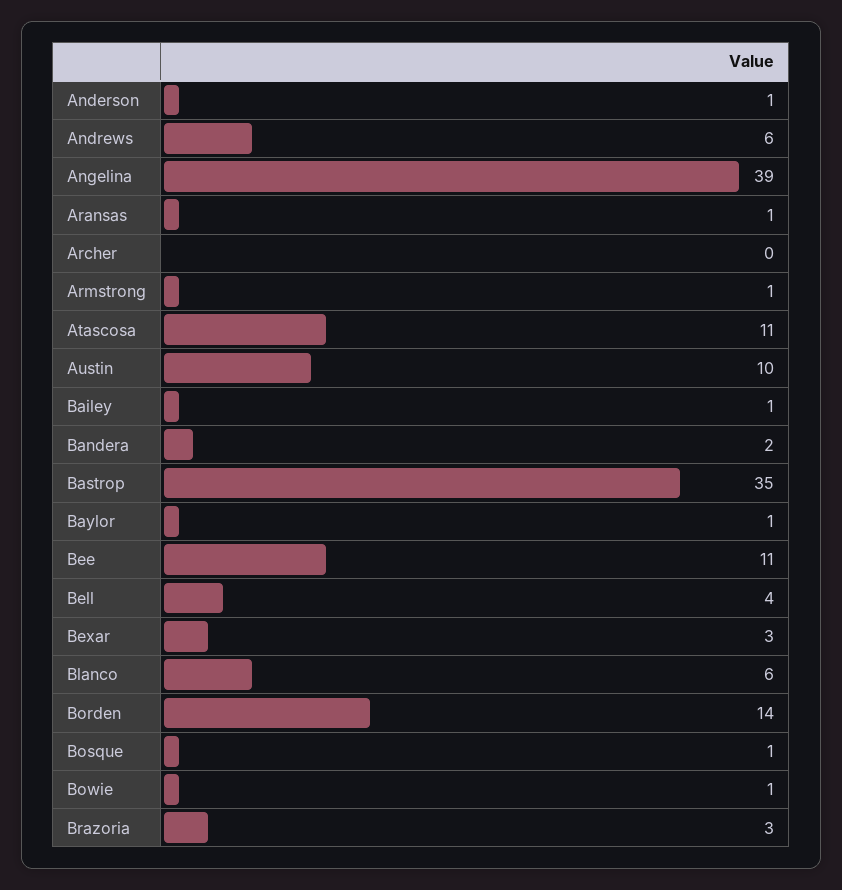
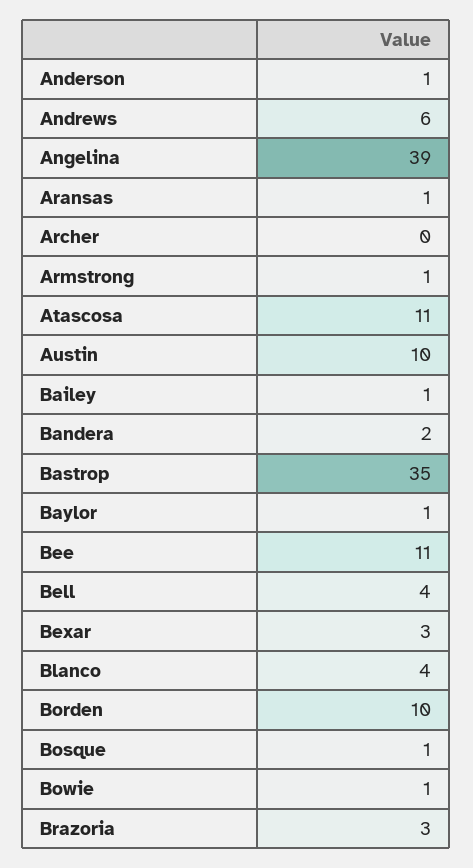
Blanco: 6 -> 4
Borden: 14 -> 10

